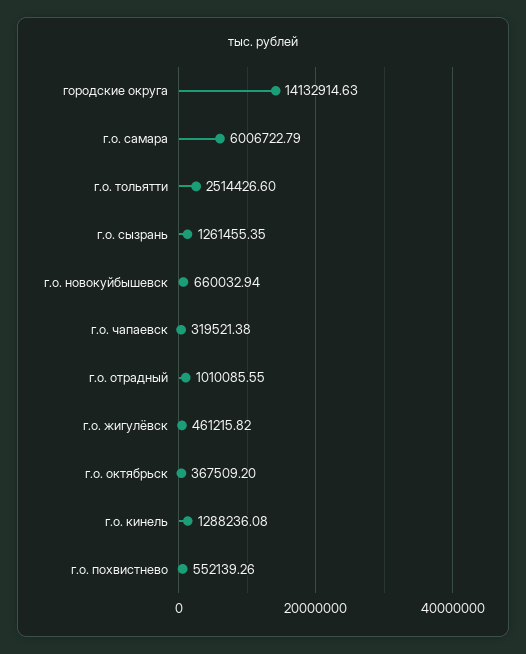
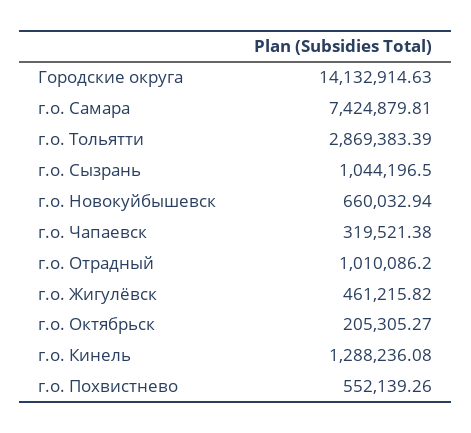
г.о. самара: 6006722.79 -> 7424879.81
г.о. тольятти: 2514426.6 -> 2869383.39
г.о. сызрань: 1261455.35 -> 1044196.5
г.о. отрадный: 1010085.55 -> 1010086.2
г.о. октябрьск: 367509.2 -> 205305.27

